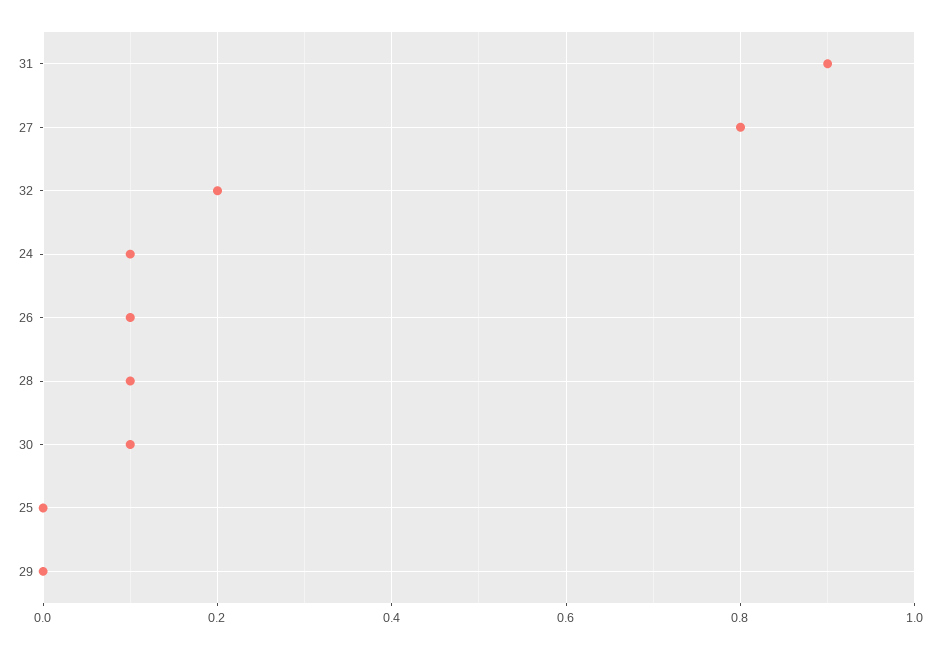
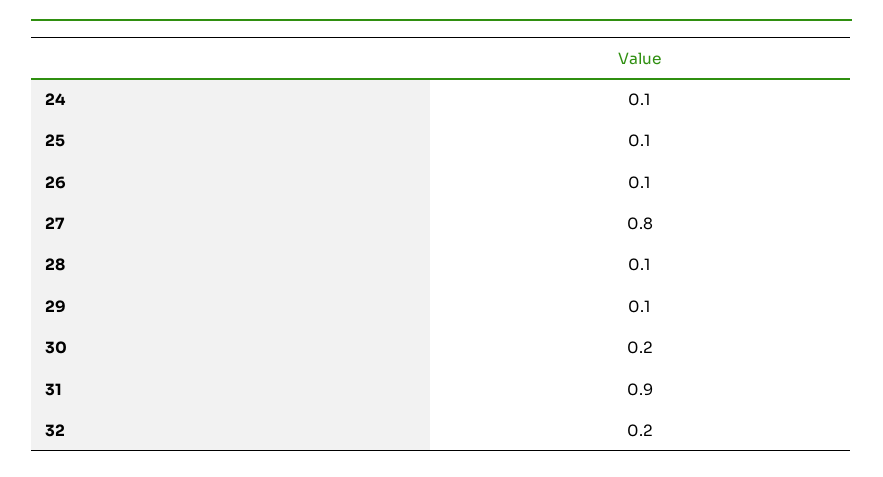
30: 0.1 -> 0.2
25: 0 -> 0.1
29: 0 -> 0.1

